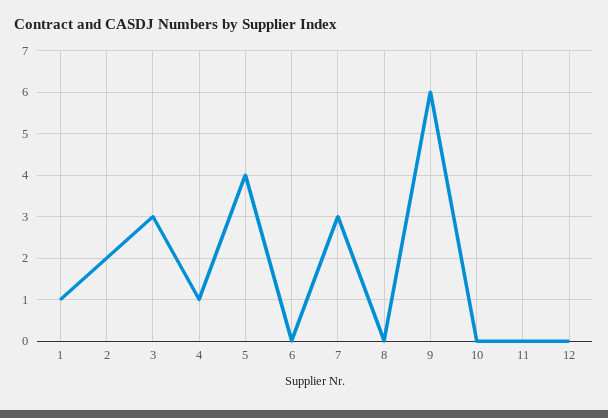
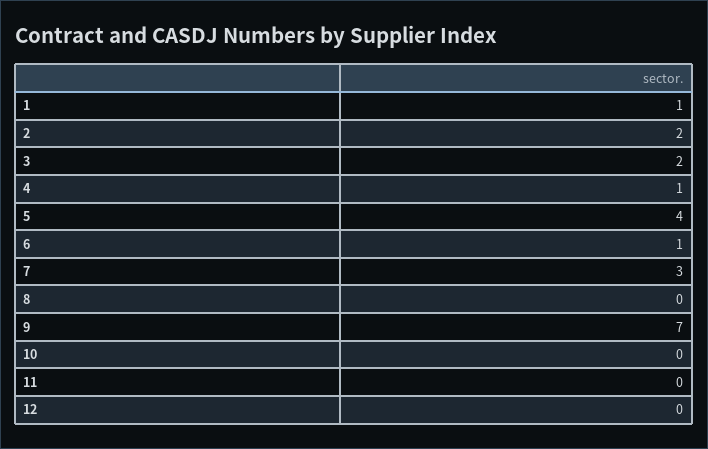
3: 3 -> 2
6: 0 -> 1
9: 6 -> 7

